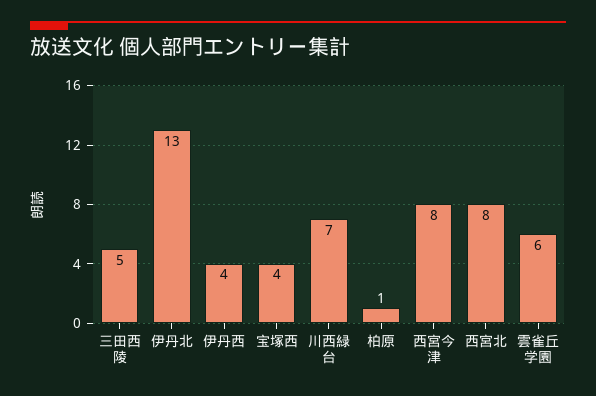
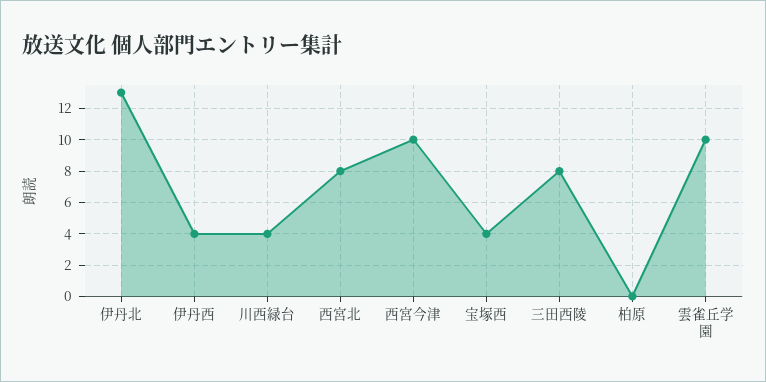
三田西陵: 5 -> 8
川西緑台: 7 -> 4
柏原: 1 -> 0
西宮今津: 8 -> 10
雲雀丘学園: 6 -> 10

